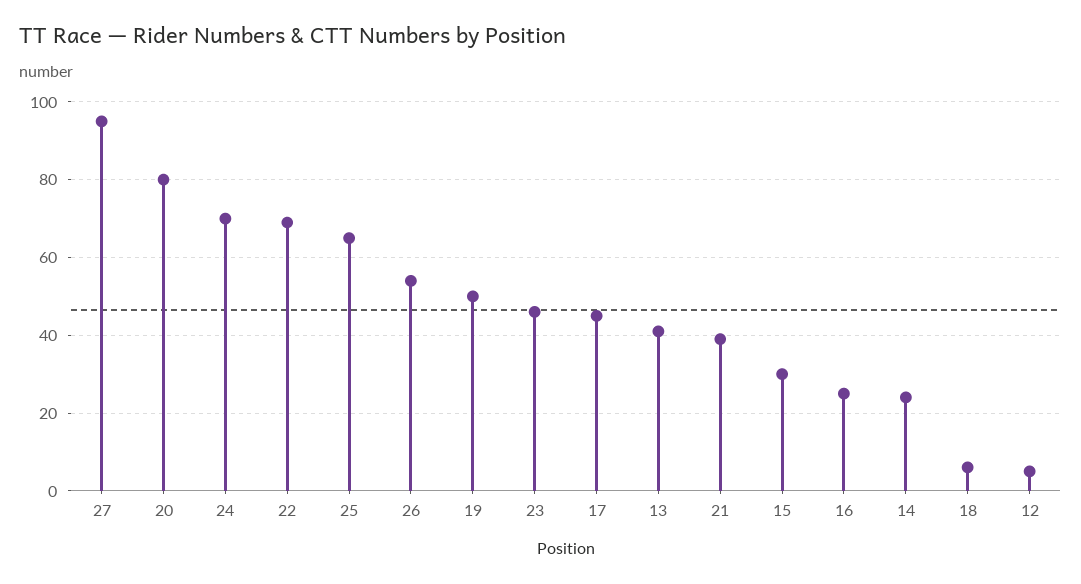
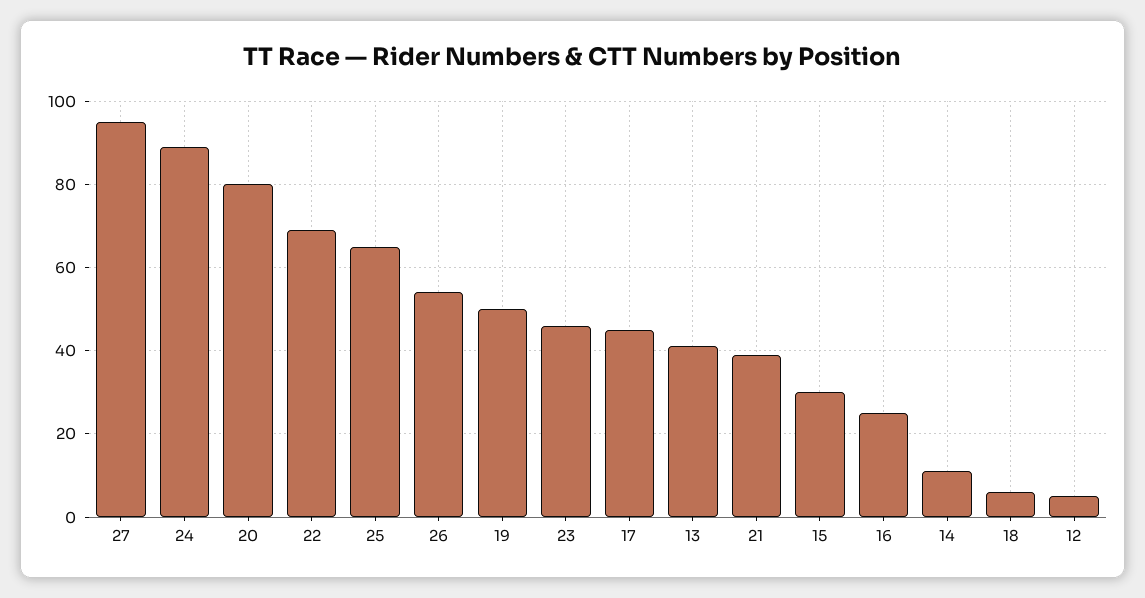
24: 70 -> 90
14: 25 -> 10

